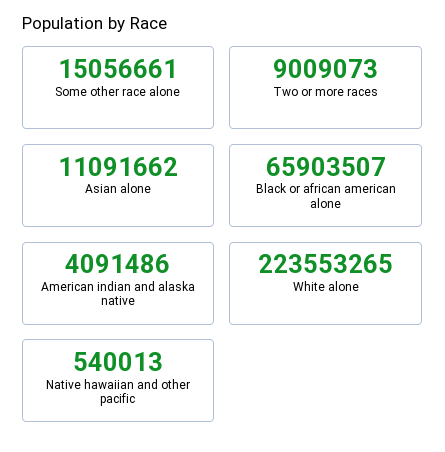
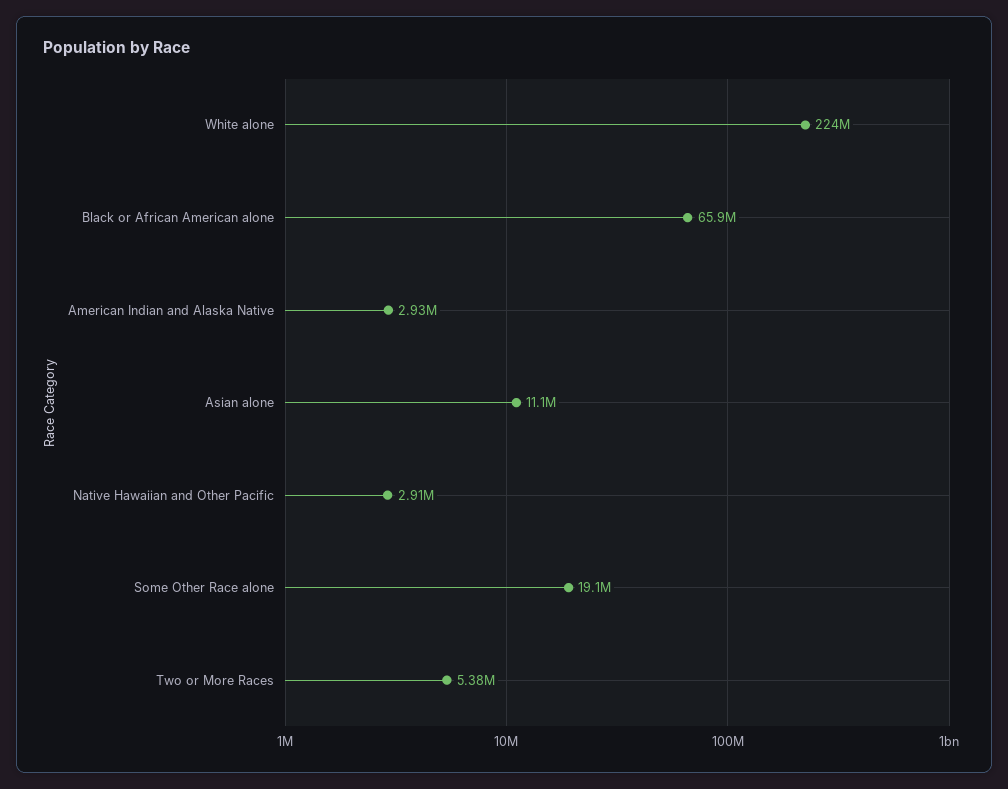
Some other race alone: 15056661 -> 19100000
Two or more races: 9009073 -> 5380000
American indian and alaska native: 4091486 -> 2930000
Native hawaiian and other pacific: 540013 -> 2910000

